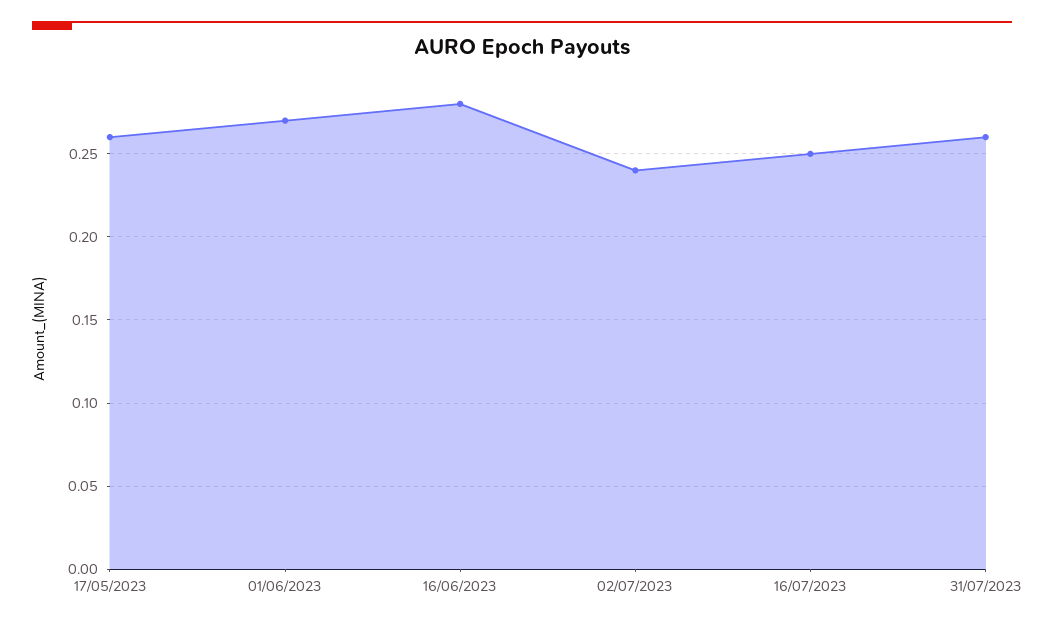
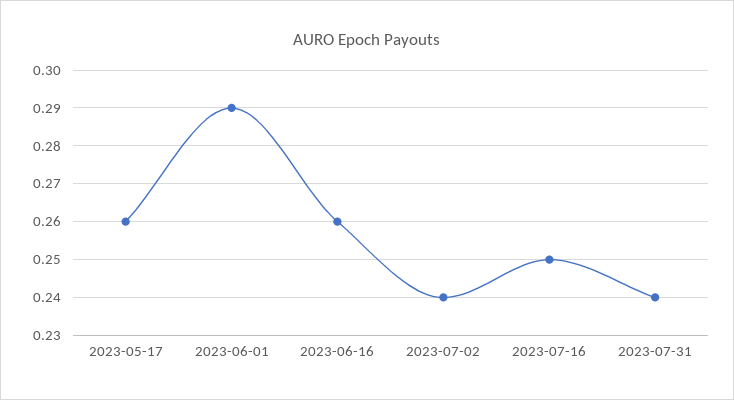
01/06/2023: 0.27 -> 0.29
16/06/2023: 0.28 -> 0.26
31/07/2023: 0.26 -> 0.24

